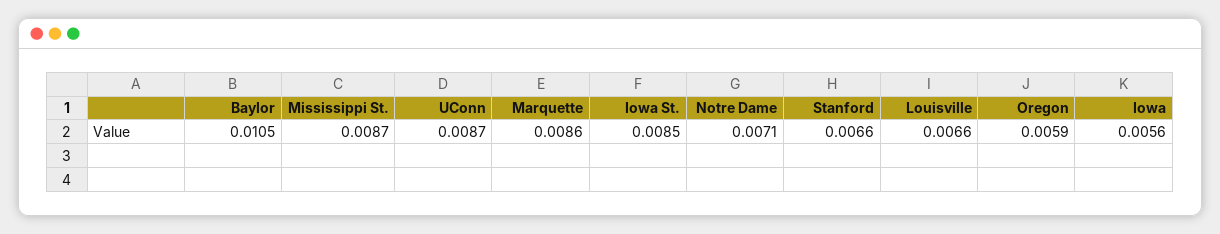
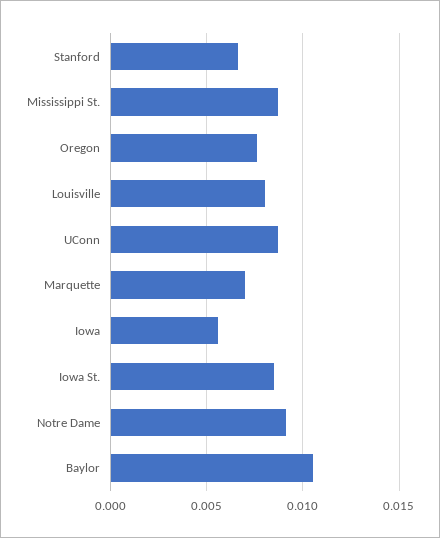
Marquette: 0.0086 -> 0.007
Notre Dame: 0.0071 -> 0.009
Louisville: 0.0066 -> 0.008
Oregon: 0.0059 -> 0.0075

